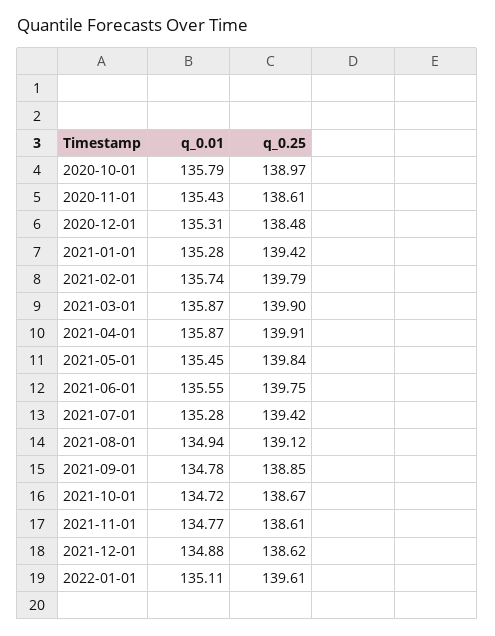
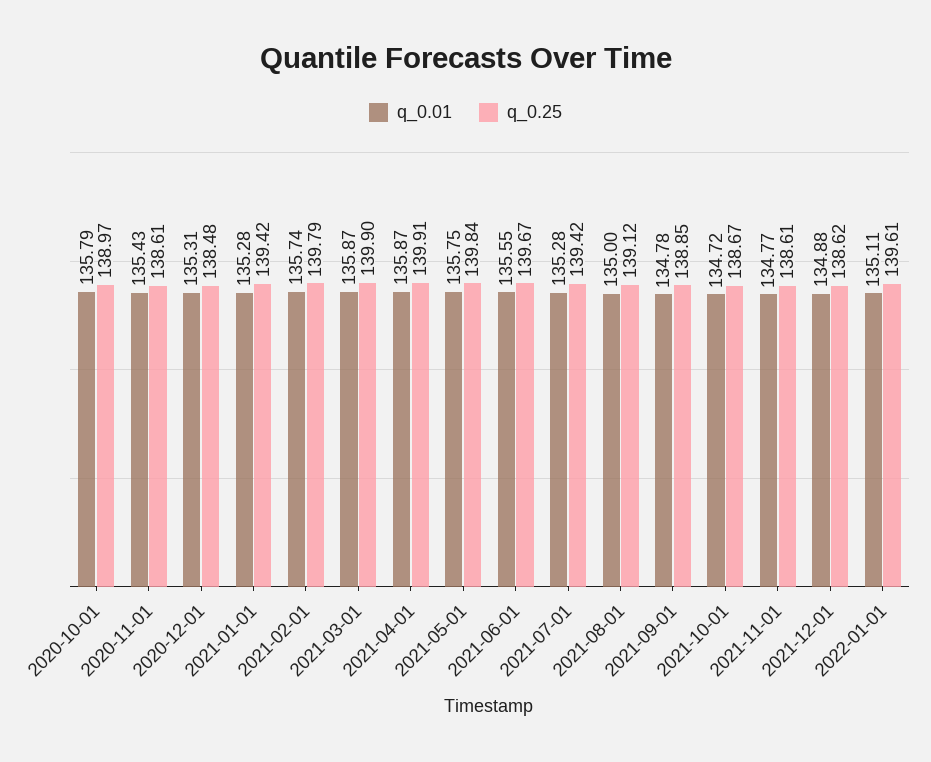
q_0.01, 2021-05-01: 135.45 -> 135.75
q_0.25, 2021-06-01: 139.75 -> 139.67
q_0.01, 2021-08-01: 134.94 -> 135

